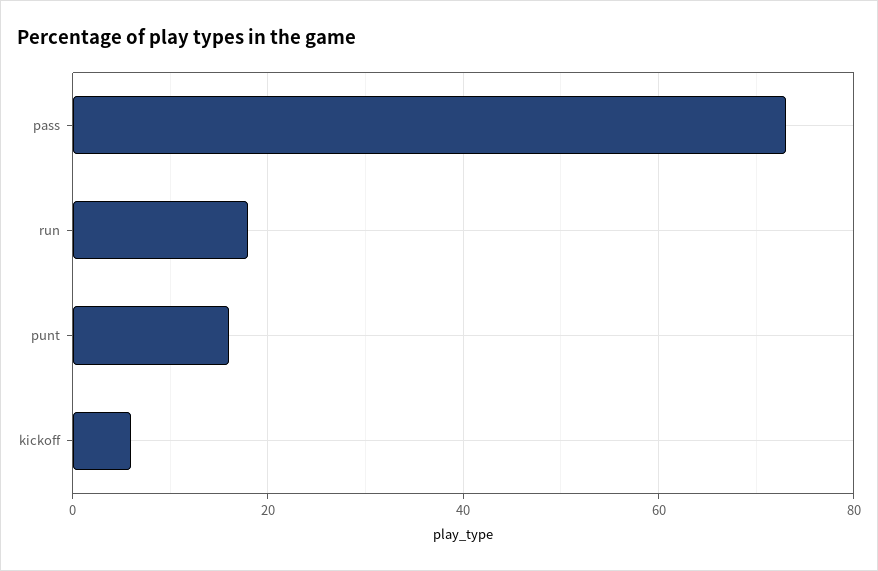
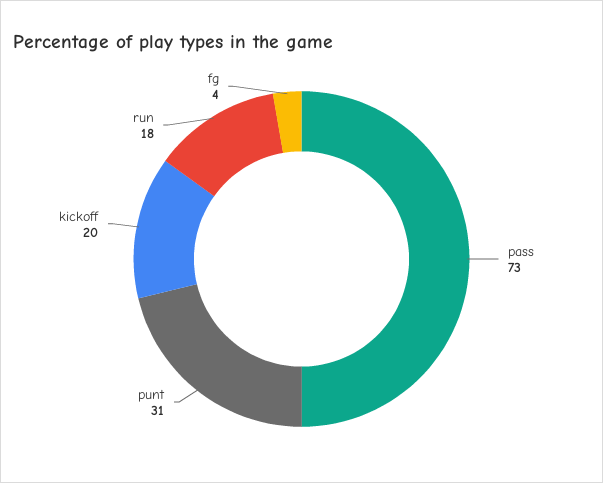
punt: 15 -> 31
kickoff: 5 -> 20
fg: none -> 4

